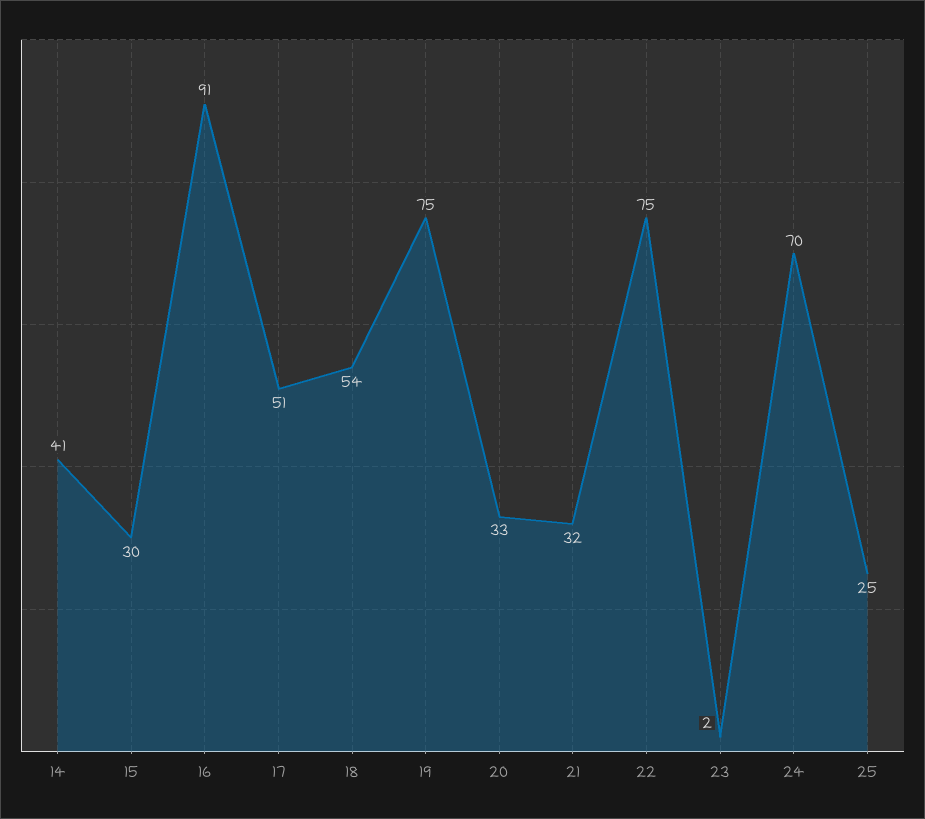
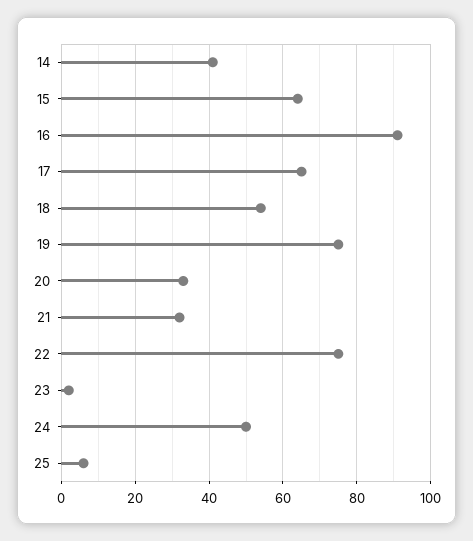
15: 30 -> 65
17: 51 -> 65
24: 70 -> 50
25: 25 -> 5

